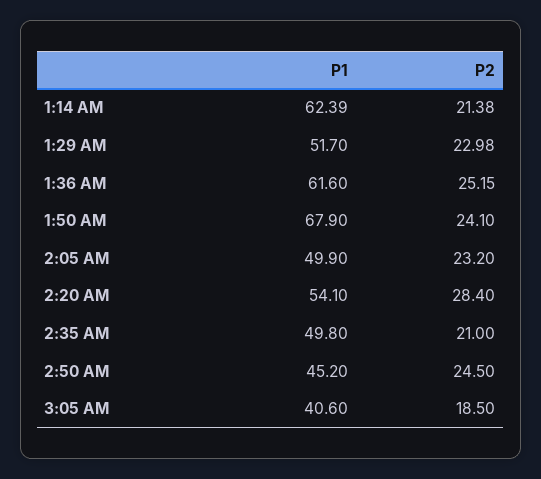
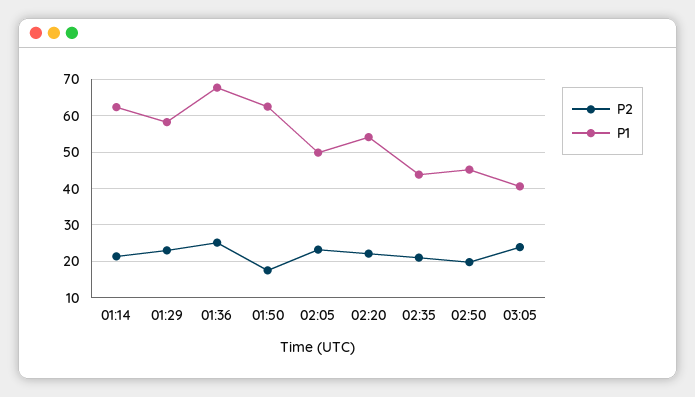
P1, 1:29 AM: 51.7 -> 58
P1, 1:36 AM: 61.6 -> 68
P1, 1:50 AM: 67.9 -> 62
P2, 1:50 AM: 24.1 -> 18
P2, 2:20 AM: 28.4 -> 22
P1, 2:35 AM: 49.8 -> 44
P2, 2:50 AM: 24.5 -> 20
P2, 3:05 AM: 18.5 -> 24

